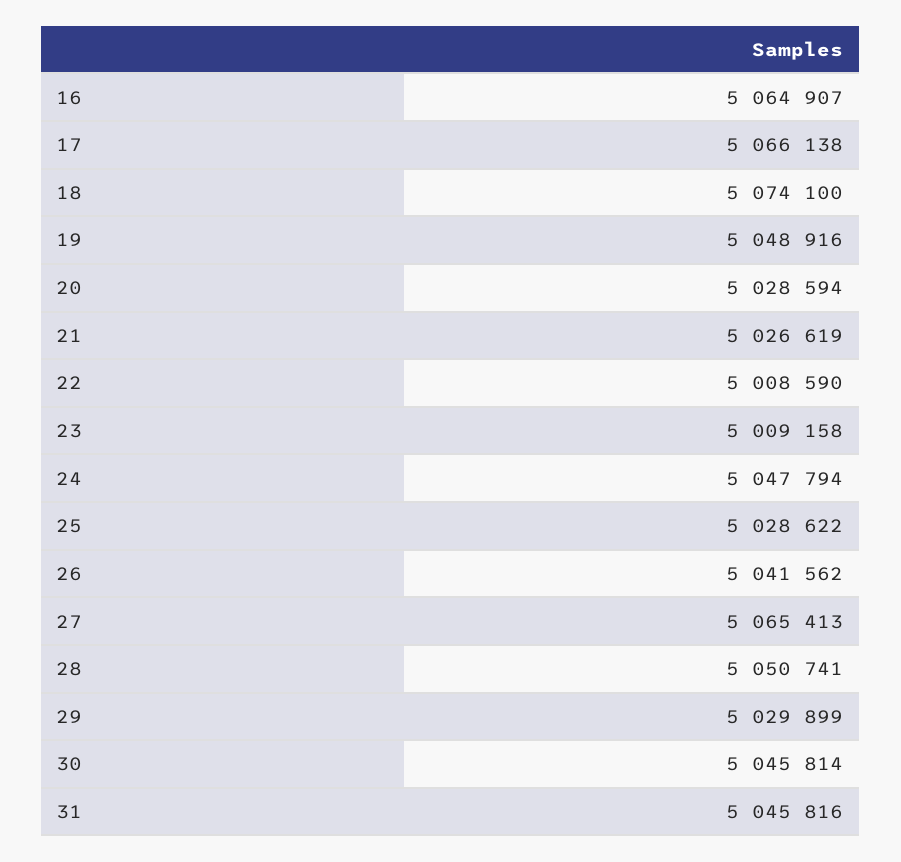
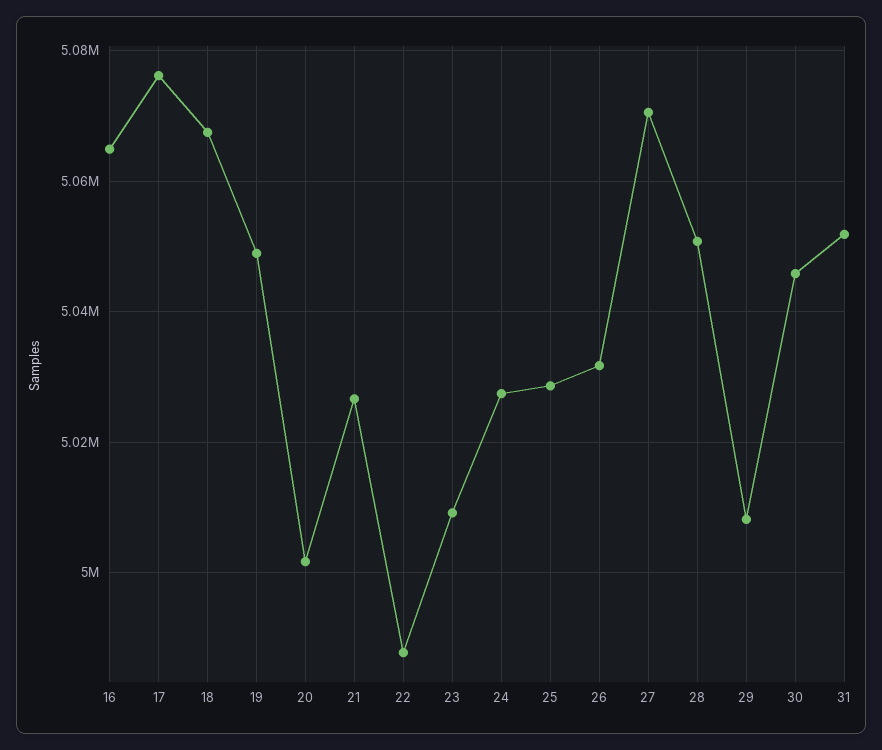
17: 5066138 -> 5076000
18: 5074100 -> 5068000
20: 5028594 -> 5002000
22: 5008590 -> 4988000
24: 5047794 -> 5028000
26: 5041562 -> 5032000
27: 5065413 -> 5070000
29: 5029899 -> 5008000
31: 5045816 -> 5052000

